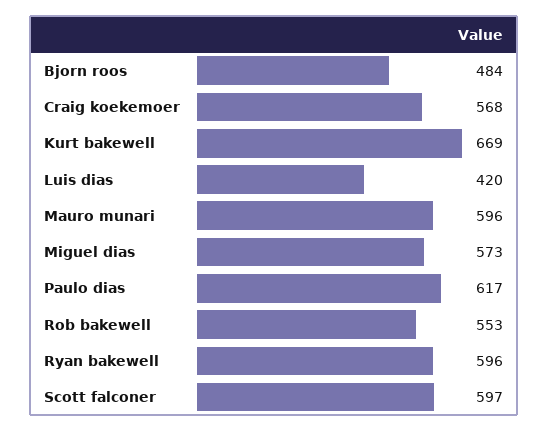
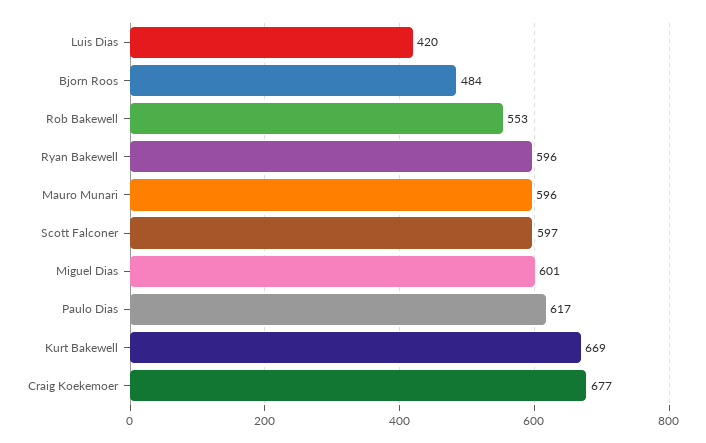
Craig koekemoer: 568 -> 677
Miguel dias: 573 -> 601

